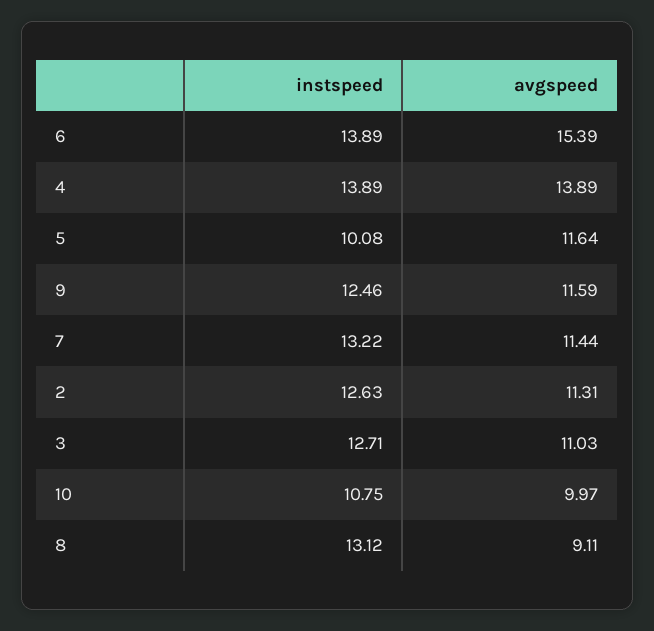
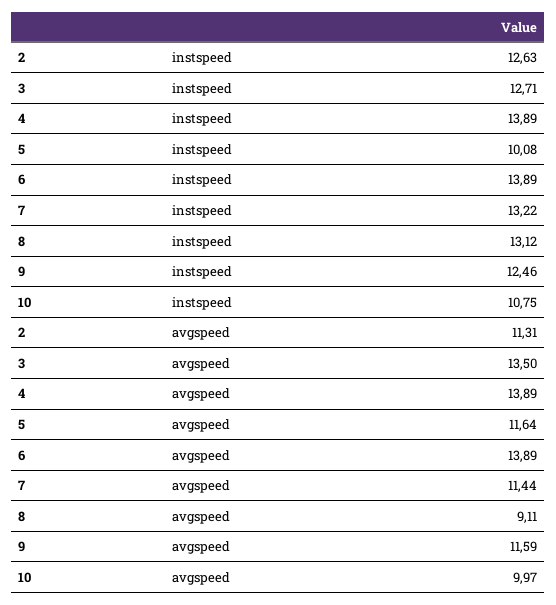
avgspeed, 6: 15.39 -> 13.89
avgspeed, 3: 11.03 -> 13.5

